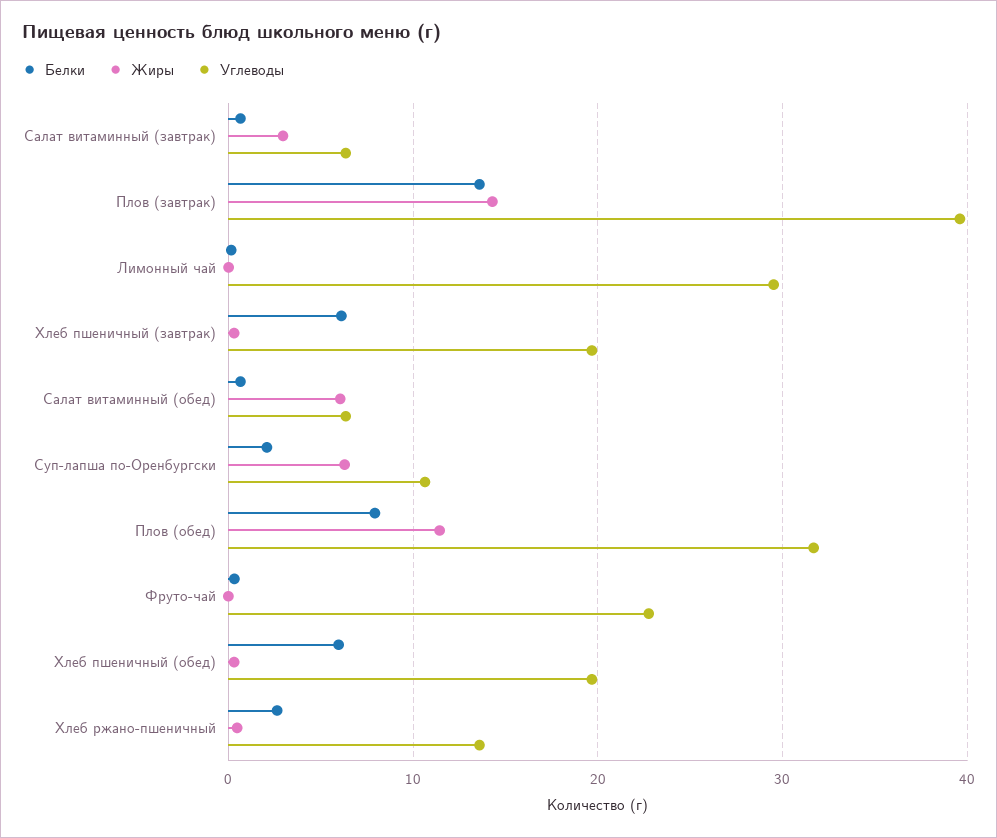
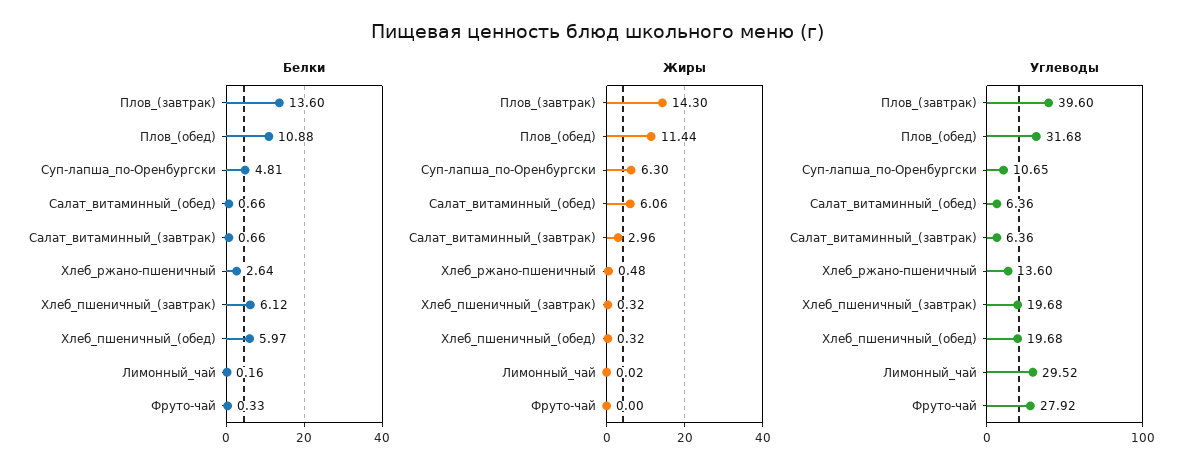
Белки, Суп-лапша по-Оренбургски: 2 -> 4.81
Белки, Плов (обед): 8 -> 10.88
Углеводы, Фруто-чай: 23 -> 27.92

